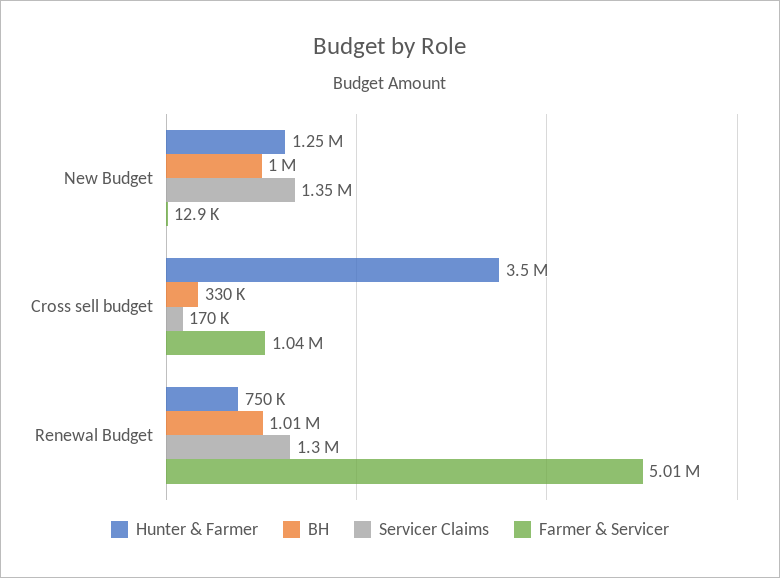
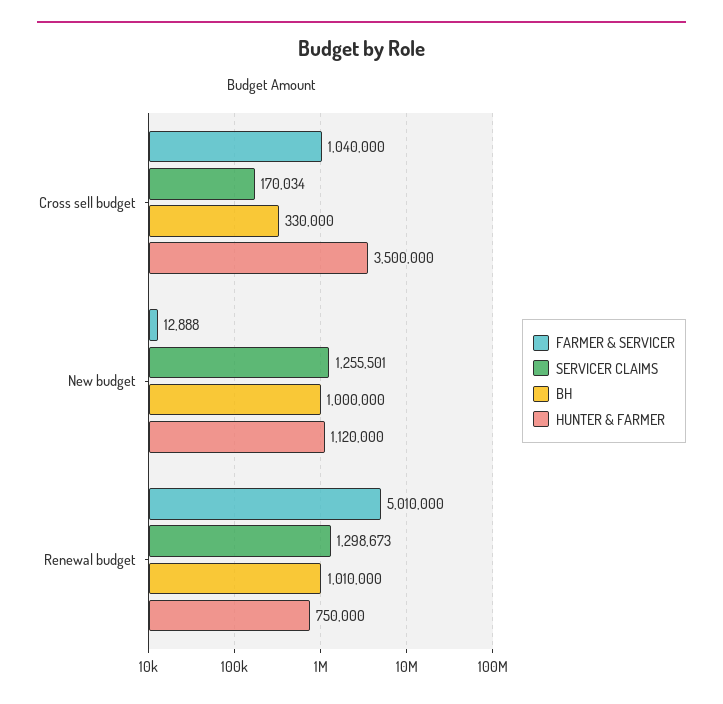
Hunter & Farmer, New Budget: 1250000 -> 1120000
Servicer Claims, New Budget: 1350000 -> 1255501

